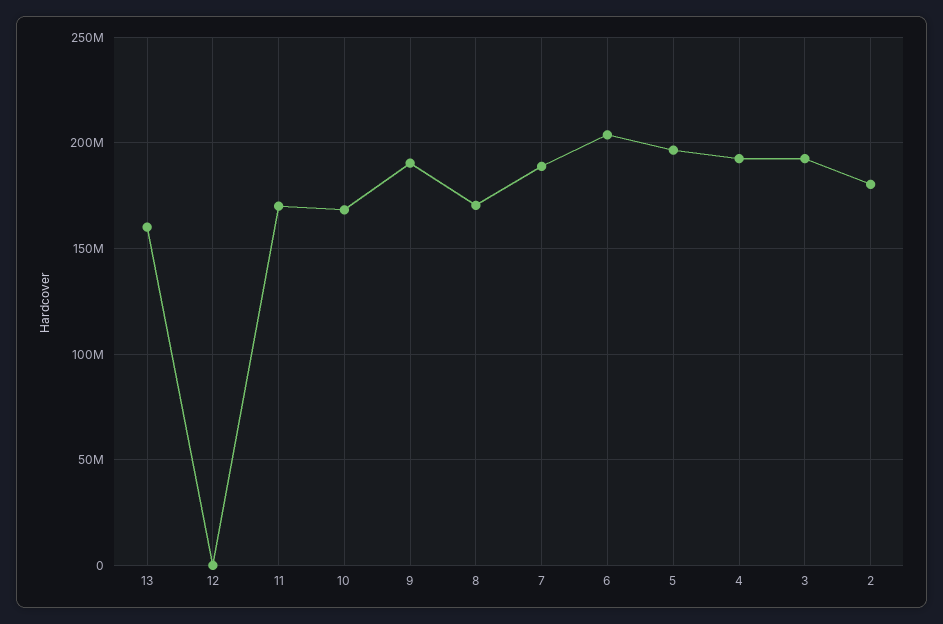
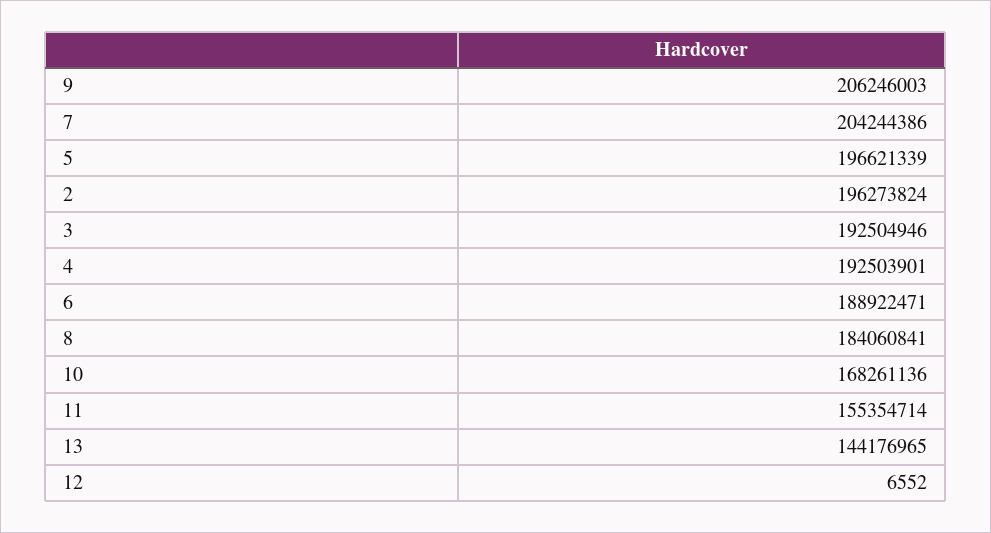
13: 160000000 -> 144176965
11: 170000000 -> 155354714
9: 190000000 -> 206246003
8: 170000000 -> 184060841
7: 190000000 -> 204244386
6: 205000000 -> 188922471
2: 180000000 -> 196273824

